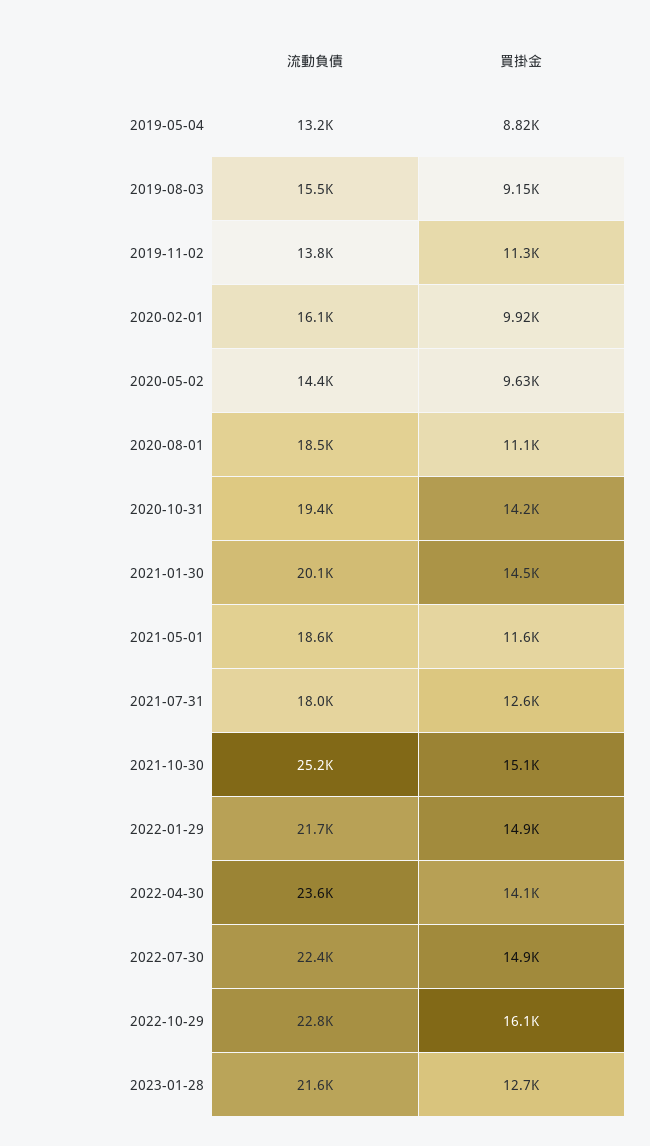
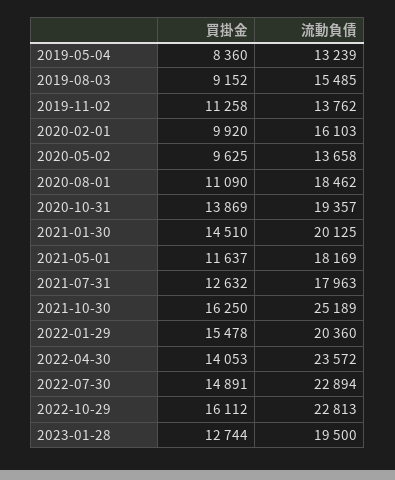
買掛金, 2019-05-04: 8820 -> 8360
流動負債, 2020-05-02: 14400 -> 13658
買掛金, 2020-10-31: 14200 -> 13869
流動負債, 2021-05-01: 18600 -> 18169
買掛金, 2021-10-30: 15100 -> 16250
流動負債, 2022-01-29: 21700 -> 20360
買掛金, 2022-01-29: 14900 -> 15478
流動負債, 2022-07-30: 22400 -> 22894
流動負債, 2023-01-28: 21600 -> 19500

